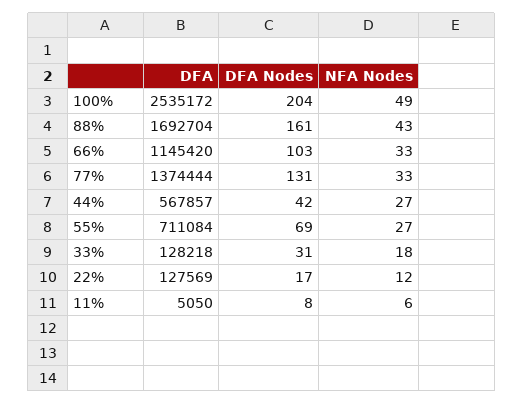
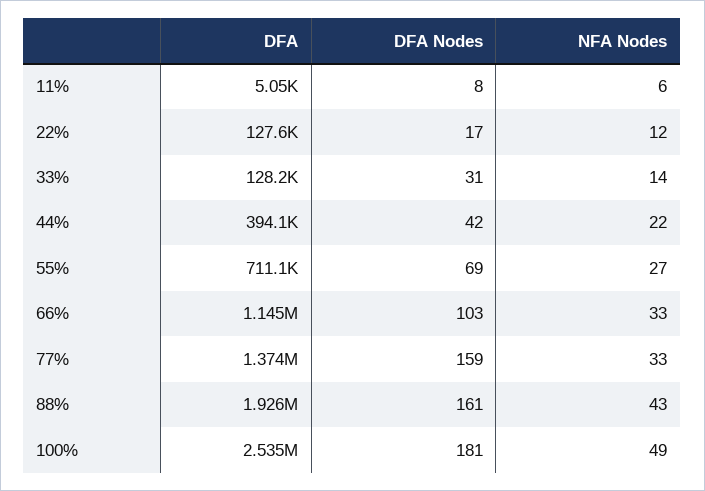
DFA Nodes, 100%: 204 -> 181
DFA, 88%: 1692704 -> 1926000
DFA Nodes, 77%: 131 -> 159
DFA, 44%: 567857 -> 394100
NFA Nodes, 44%: 27 -> 22
NFA Nodes, 33%: 18 -> 14

